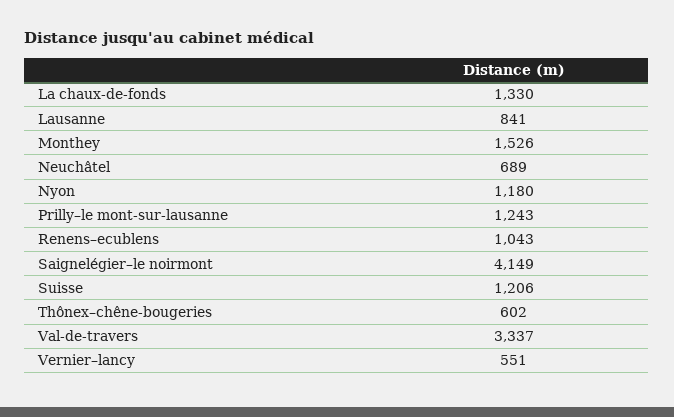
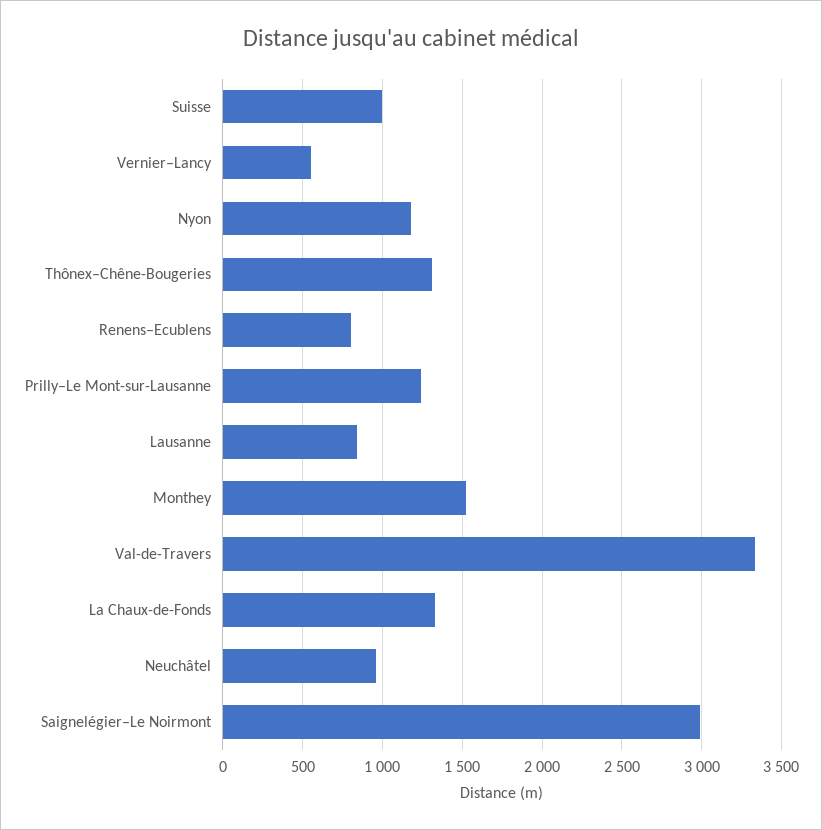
Neuchâtel: 689 -> 950
Renens–ecublens: 1043 -> 800
Saignelégier–le noirmont: 4149 -> 3000
Suisse: 1206 -> 1000
Thônex–chêne-bougeries: 602 -> 1300

